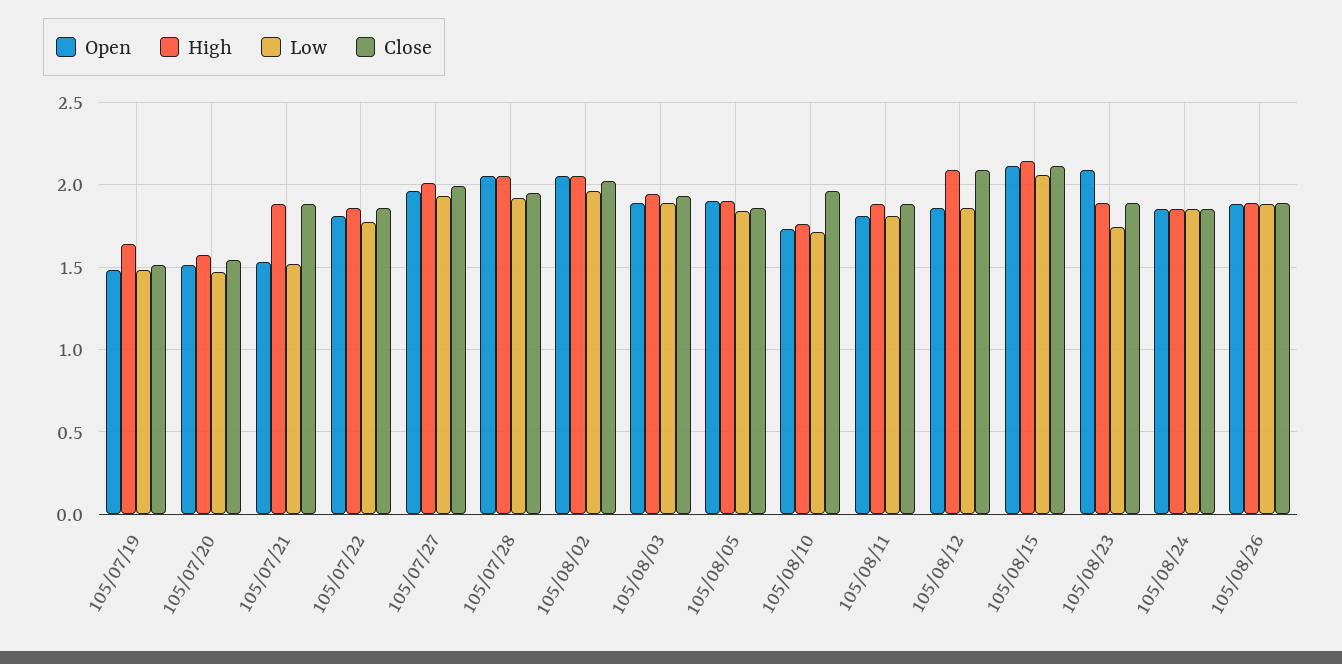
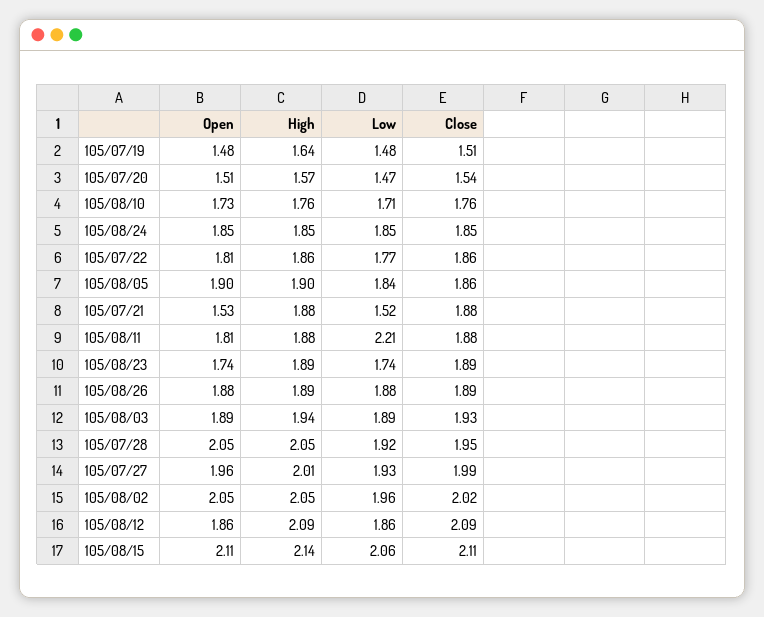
Close, 105/08/10: 1.95 -> 1.76
Low, 105/08/11: 1.8 -> 2.21
Open, 105/08/23: 2.1 -> 1.74

